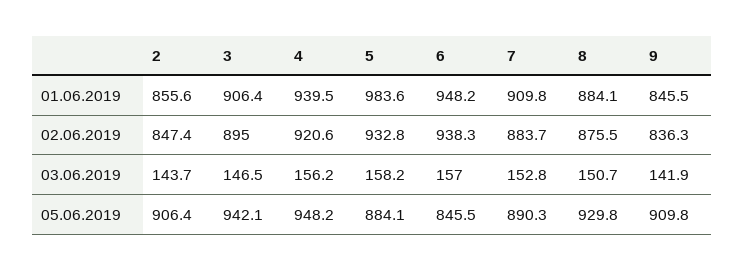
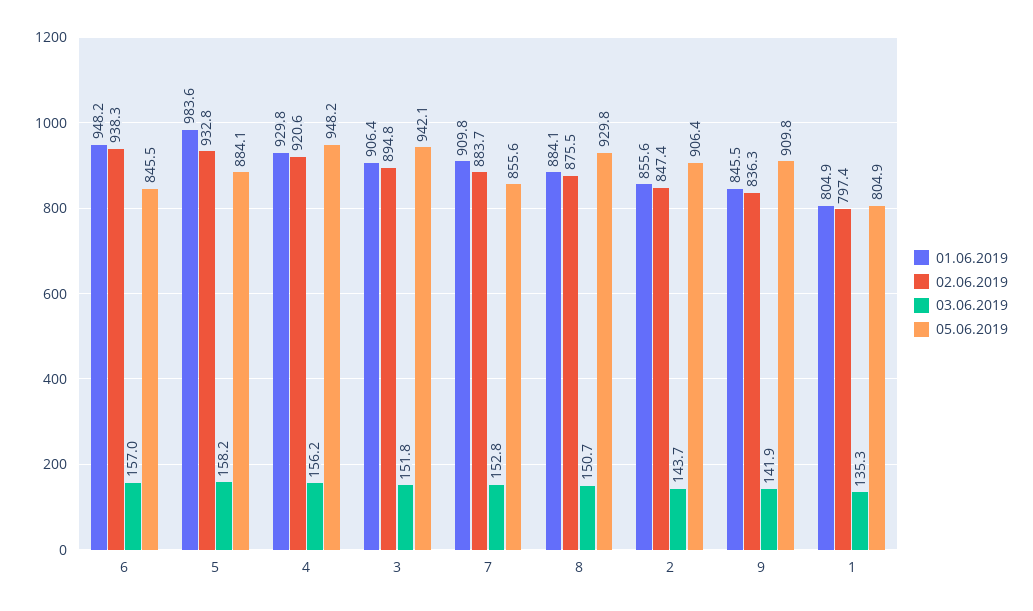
01.06.2019, 4: 939.5 -> 929.8
02.06.2019, 3: 895 -> 894.8
03.06.2019, 3: 146.5 -> 151.8
05.06.2019, 7: 890.3 -> 855.6
01.06.2019, 1: none -> 804.9
02.06.2019, 1: none -> 797.4
03.06.2019, 1: none -> 135.3
05.06.2019, 1: none -> 804.9

